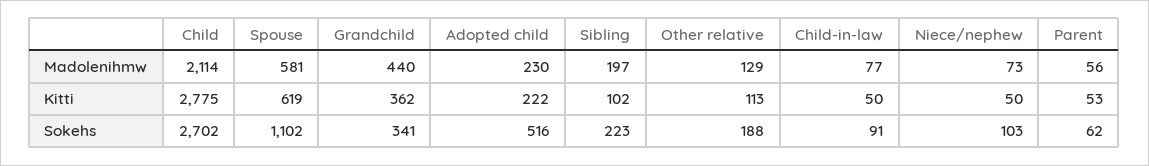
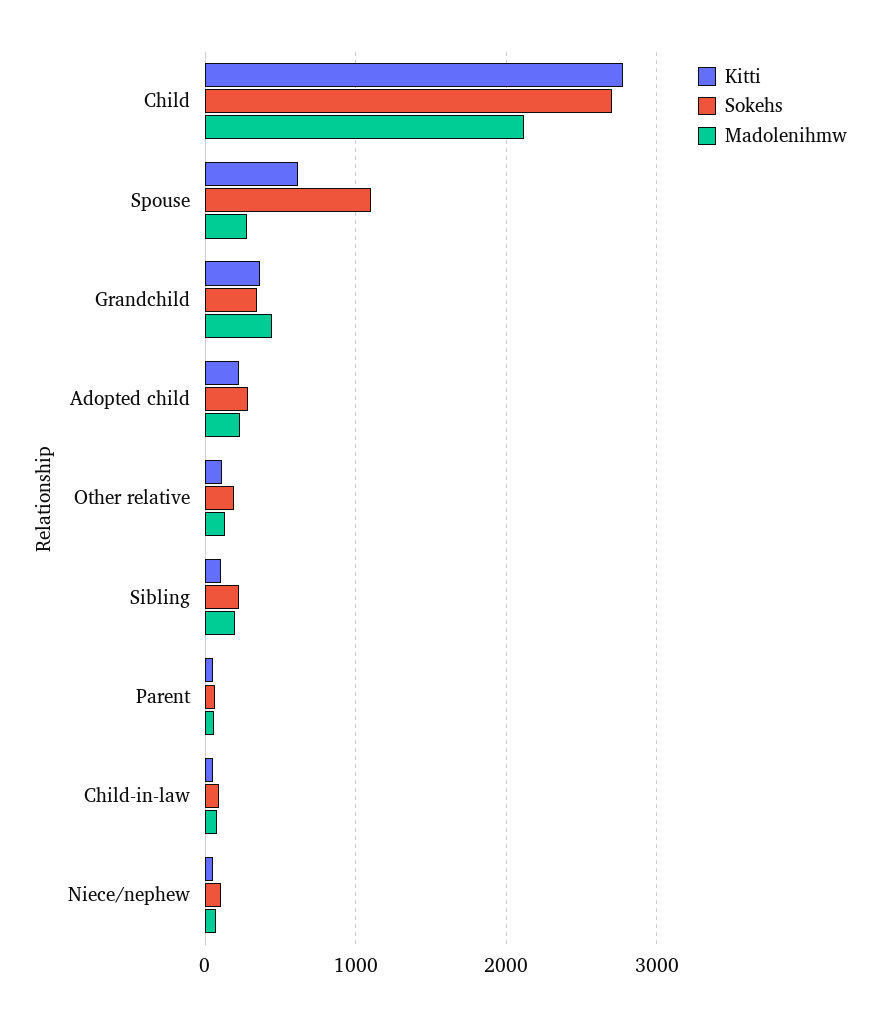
Madolenihmw, Spouse: 581 -> 300
Sokehs, Adopted child: 516 -> 300

